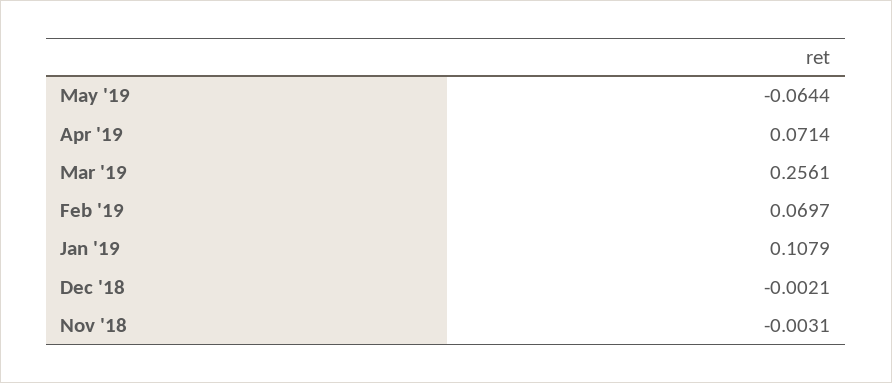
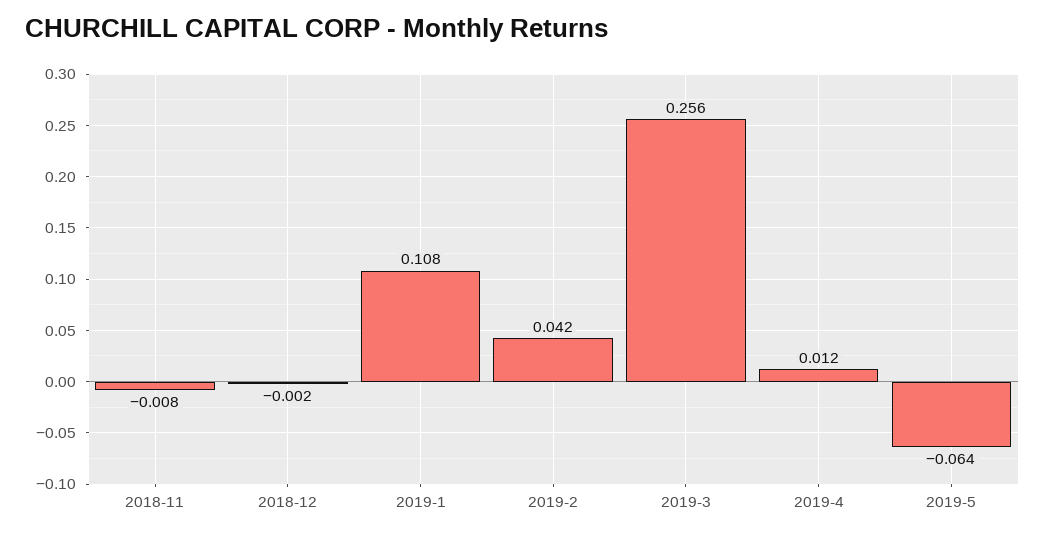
Apr '19: 0.0714 -> 0.012
Feb '19: 0.0697 -> 0.042
Nov '18: -0.0031 -> -0.008

